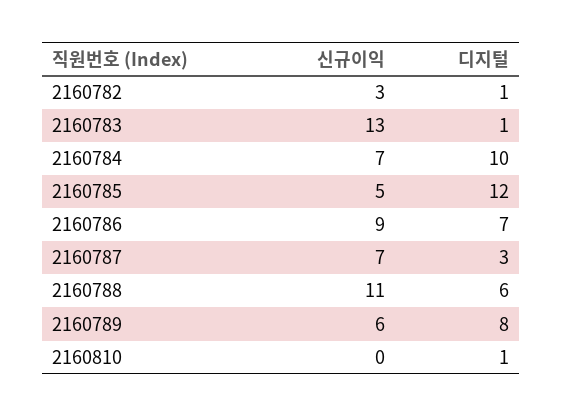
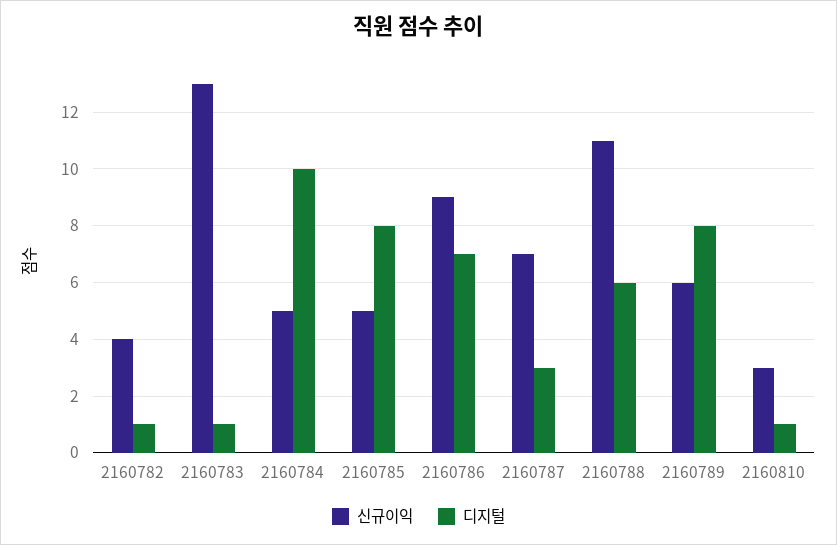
신규이익, 2160782: 3 -> 4
신규이익, 2160784: 7 -> 5
디지털, 2160785: 12 -> 8
신규이익, 2160810: 0 -> 3

